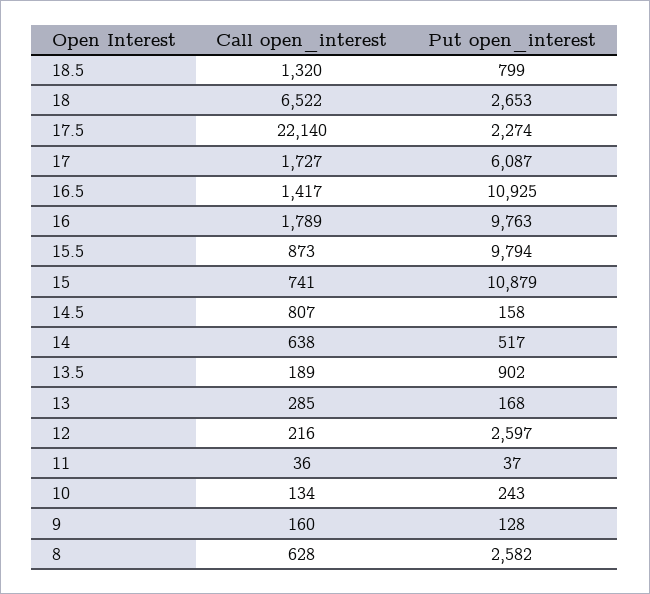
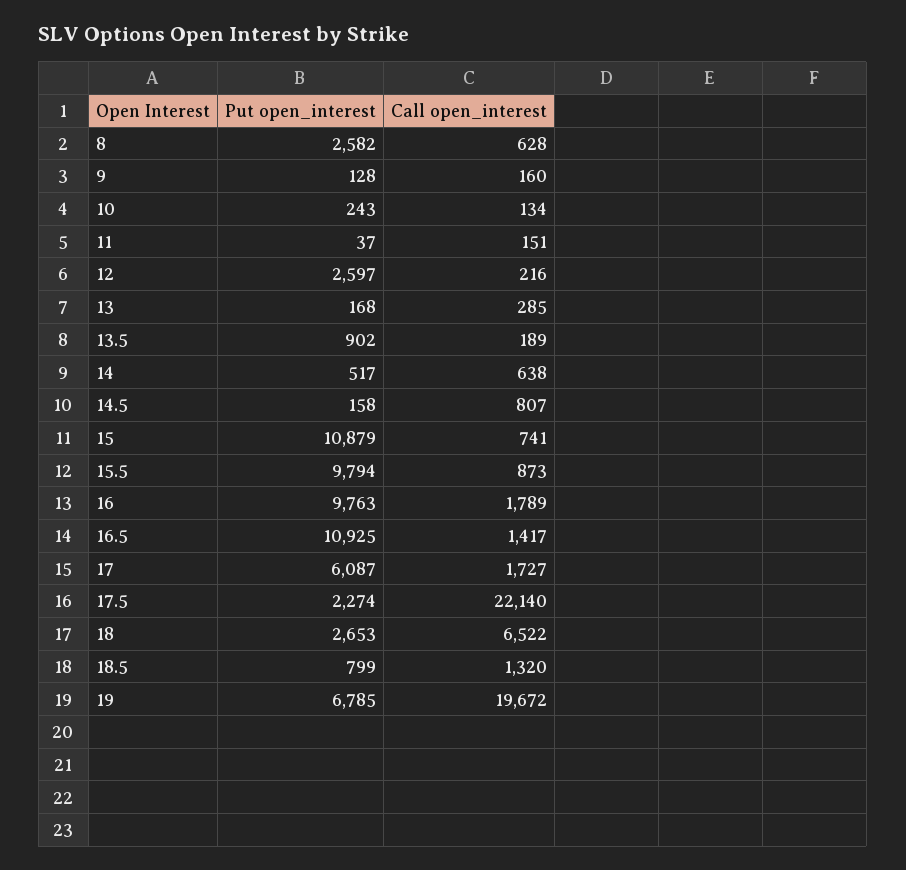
Call open_interest, 11: 36 -> 151
Put open_interest, 19: none -> 6785
Call open_interest, 19: none -> 19672

